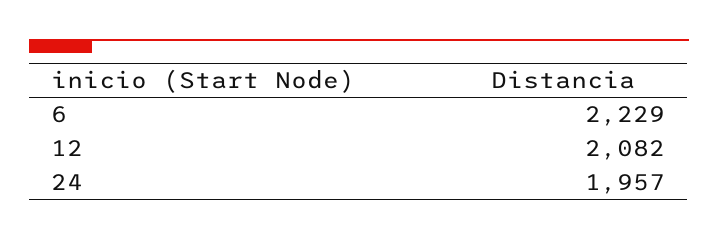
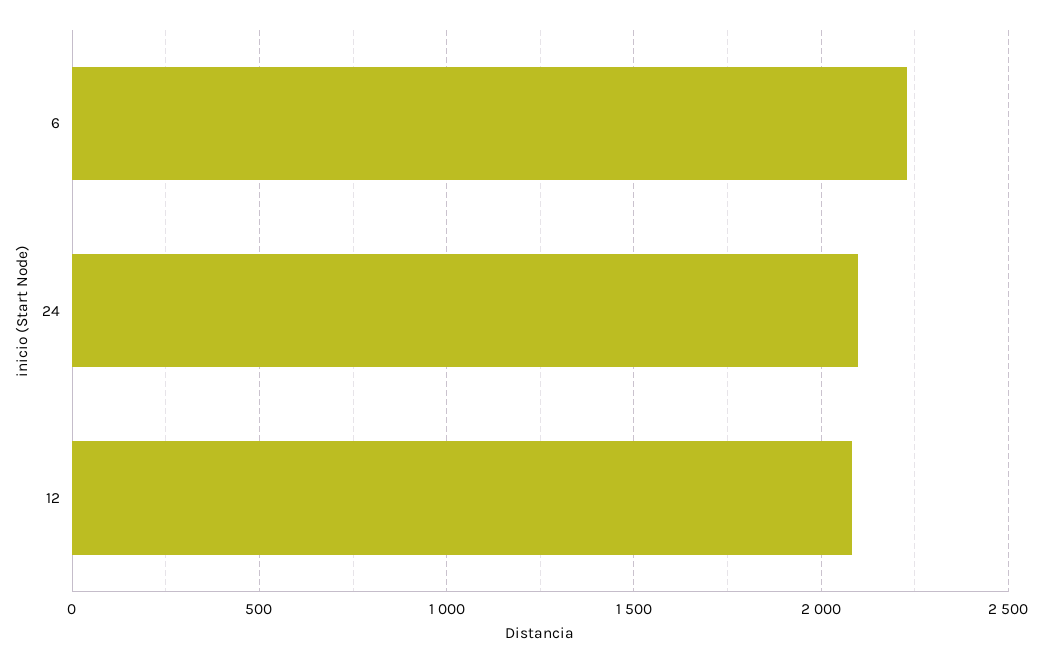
24: 1957 -> 2100

